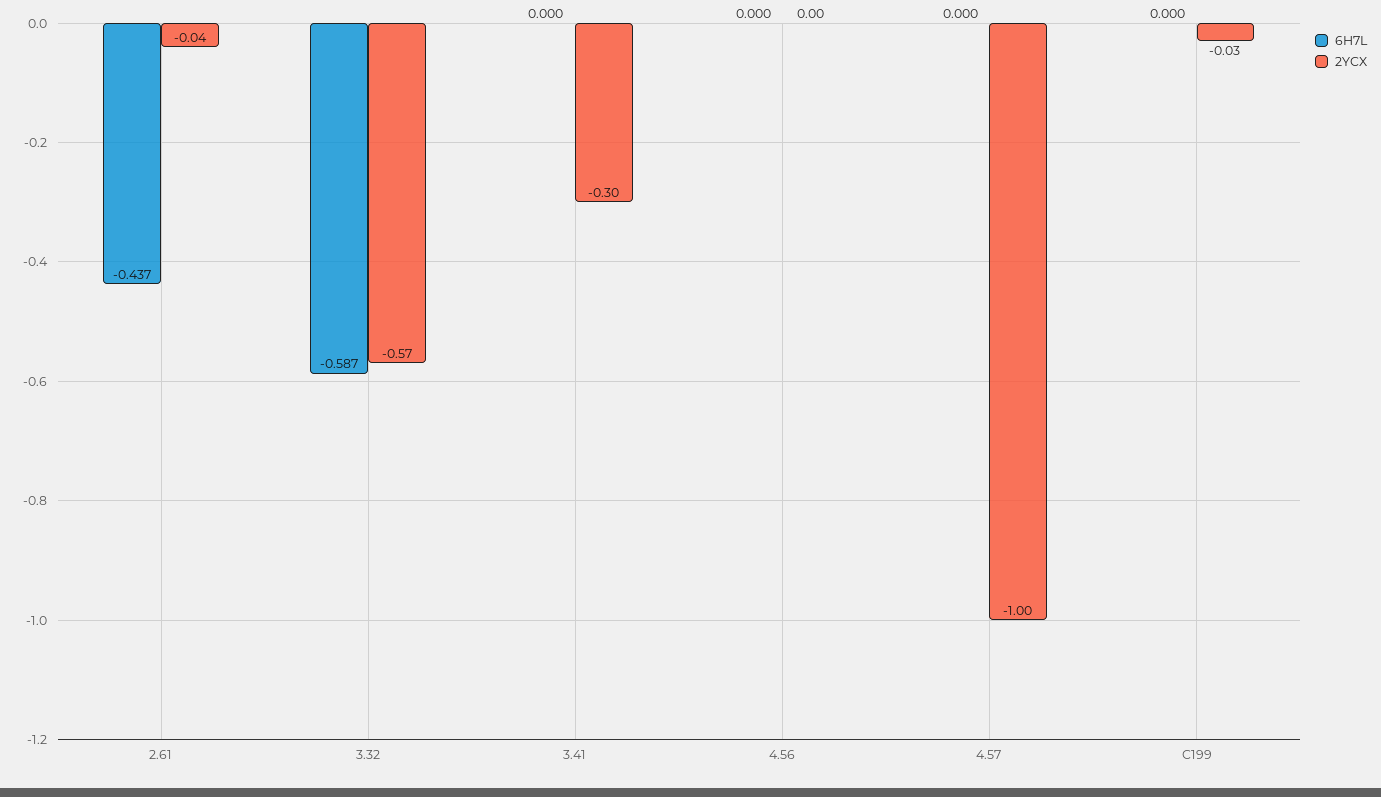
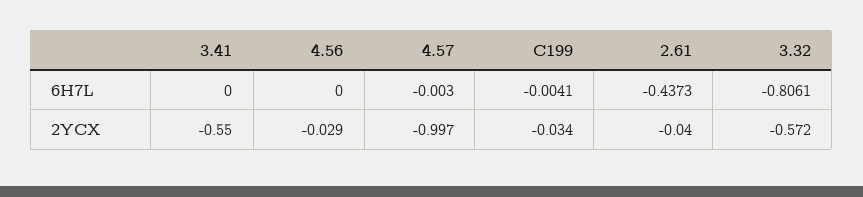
6H7L, 3.32: -0.587 -> -0.8061
2YCX, 3.41: -0.3 -> -0.55
2YCX, 4.56: 0 -> -0.029
6H7L, 4.57: 0 -> -0.003
6H7L, C199: 0 -> -0.0041

